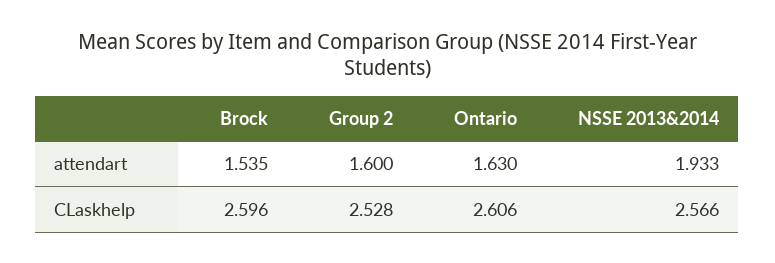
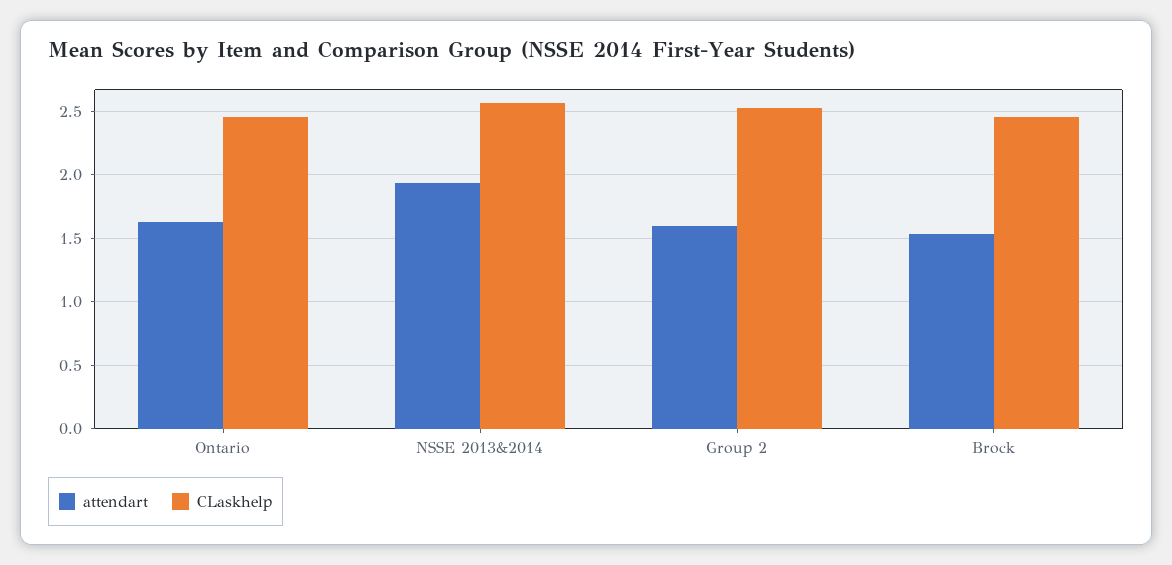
CLaskhelp, Brock: 2.596 -> 2.45
CLaskhelp, Ontario: 2.606 -> 2.45

